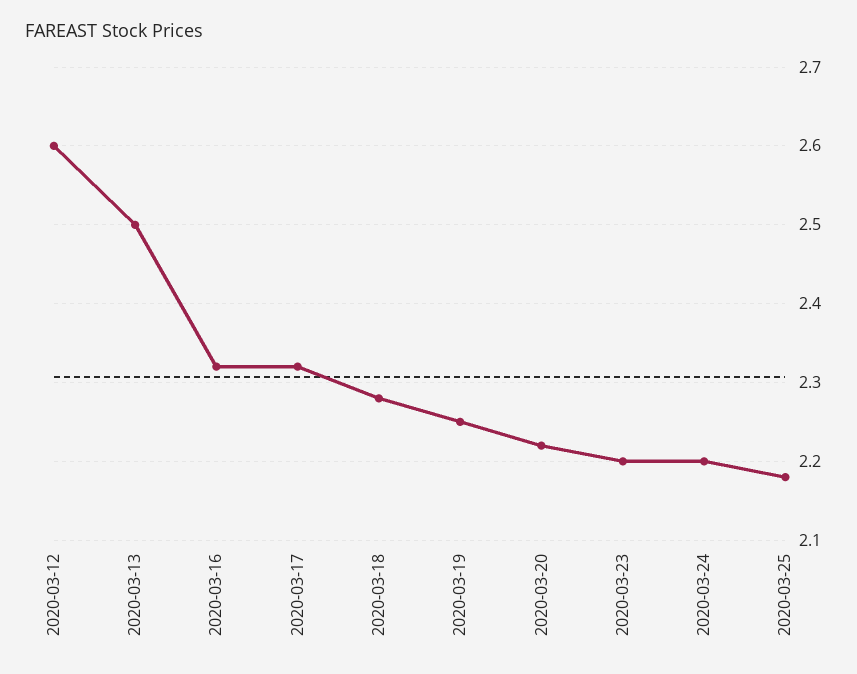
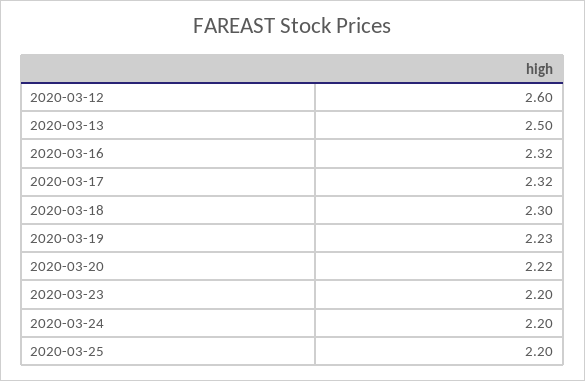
2020-03-18: 2.28 -> 2.3
2020-03-19: 2.25 -> 2.23
2020-03-25: 2.18 -> 2.2

